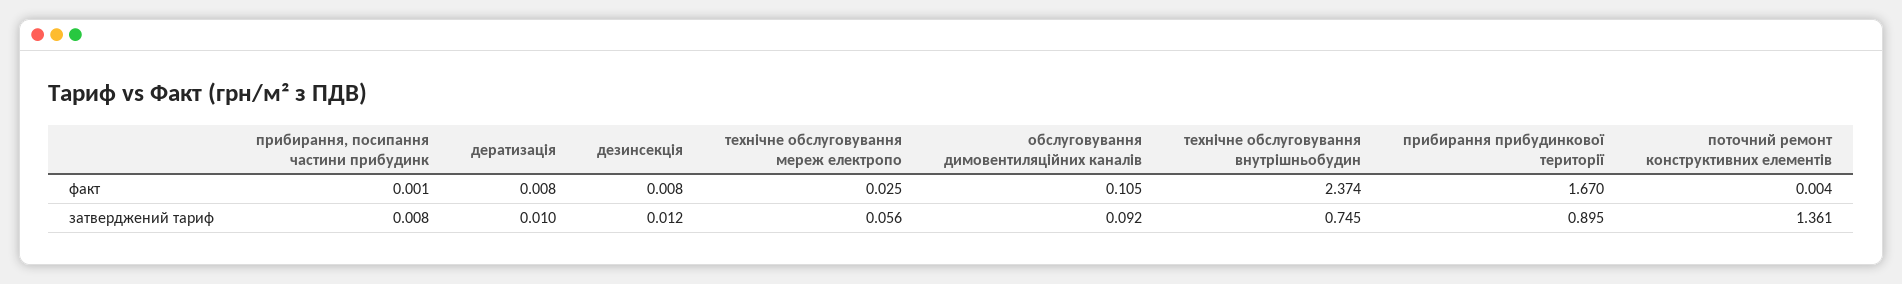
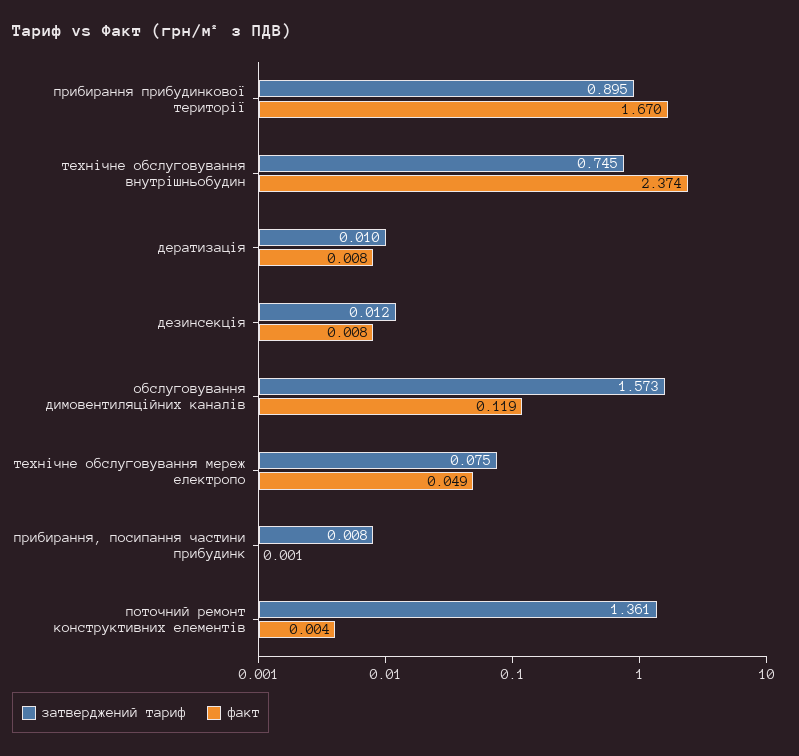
факт, технічне обслуговування мереж електропо: 0.025 -> 0.049
факт, обслуговування димовентиляційних каналів: 0.105 -> 0.119
затверджений тариф, технічне обслуговування мереж електропо: 0.056 -> 0.075
затверджений тариф, обслуговування димовентиляційних каналів: 0.092 -> 1.573

